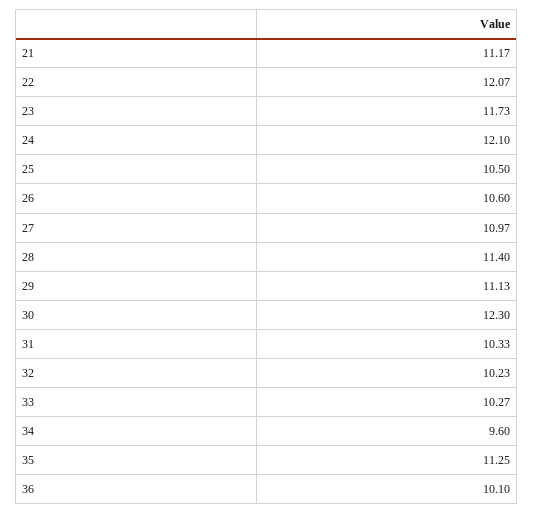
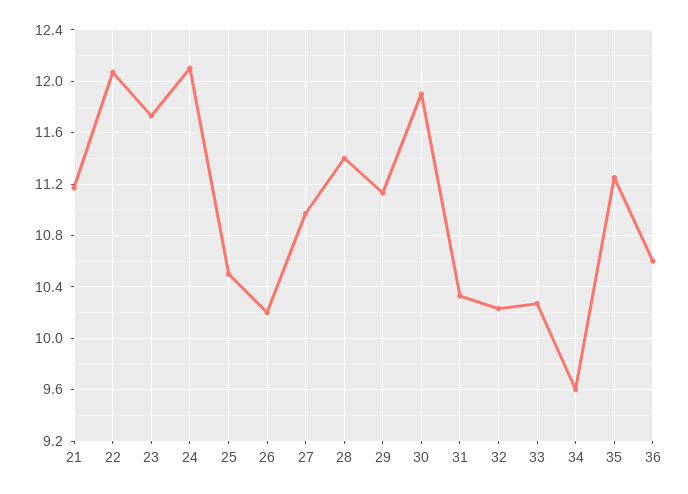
26: 10.6 -> 10.2
30: 12.3 -> 11.9
36: 10.1 -> 10.6

